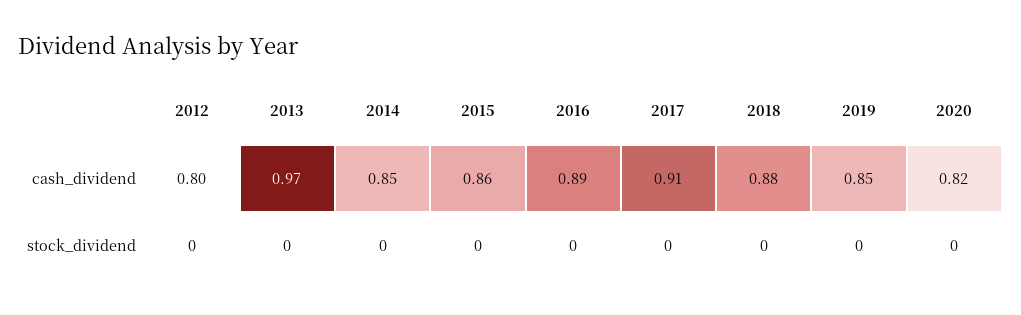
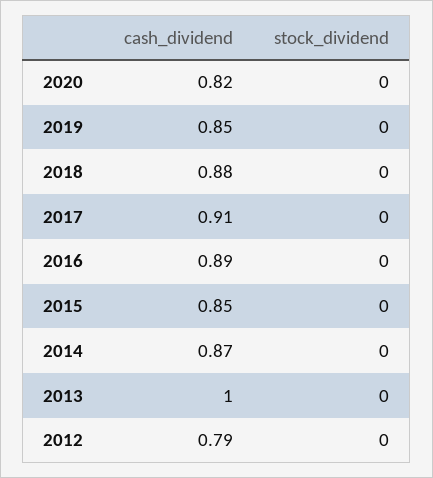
2012, cash_dividend: 0.8 -> 0.79
2013, cash_dividend: 0.97 -> 1
2014, cash_dividend: 0.85 -> 0.87
2015, cash_dividend: 0.86 -> 0.85

